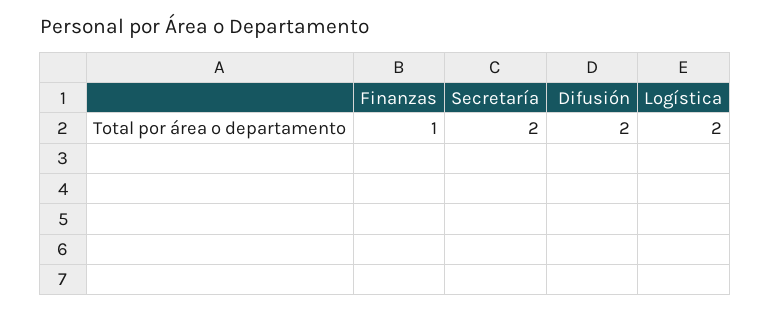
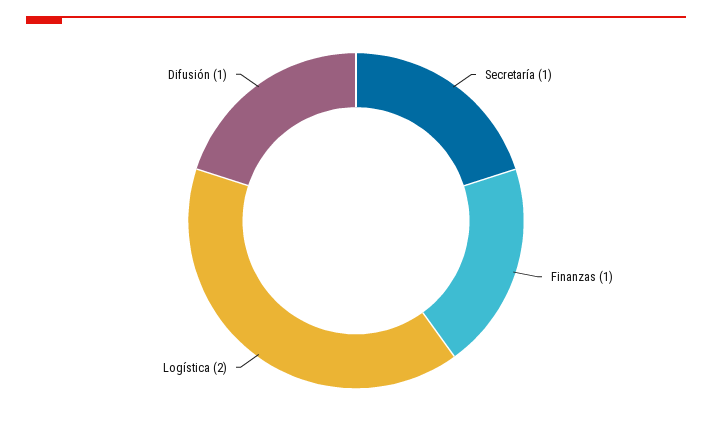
Secretaría: 2 -> 1
Difusión: 2 -> 1

